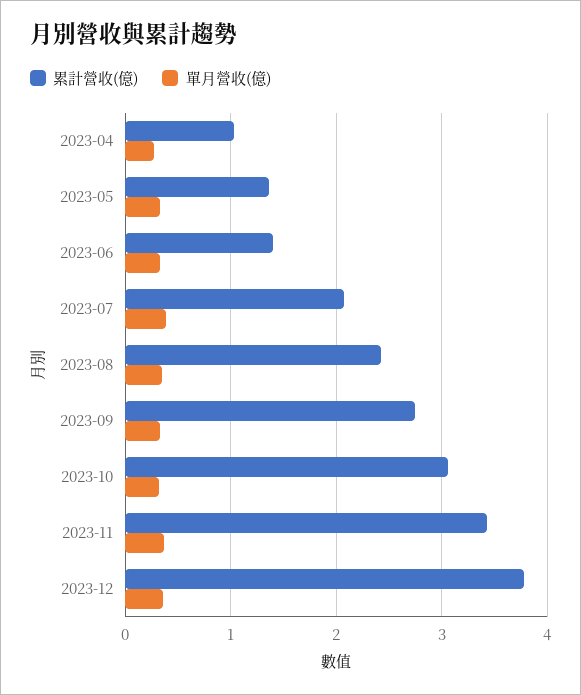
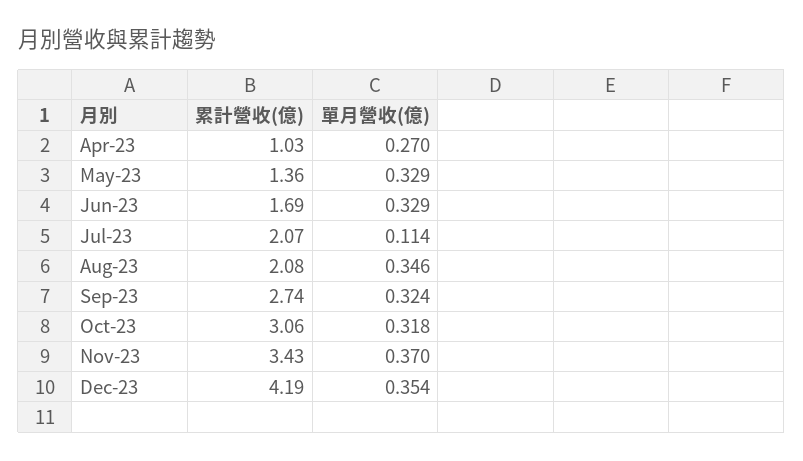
累計營收(億), 2023-06: 1.4 -> 1.69
單月營收(億), 2023-07: 0.4 -> 0.114
累計營收(億), 2023-08: 2.4 -> 2.08
累計營收(億), 2023-12: 3.8 -> 4.19

